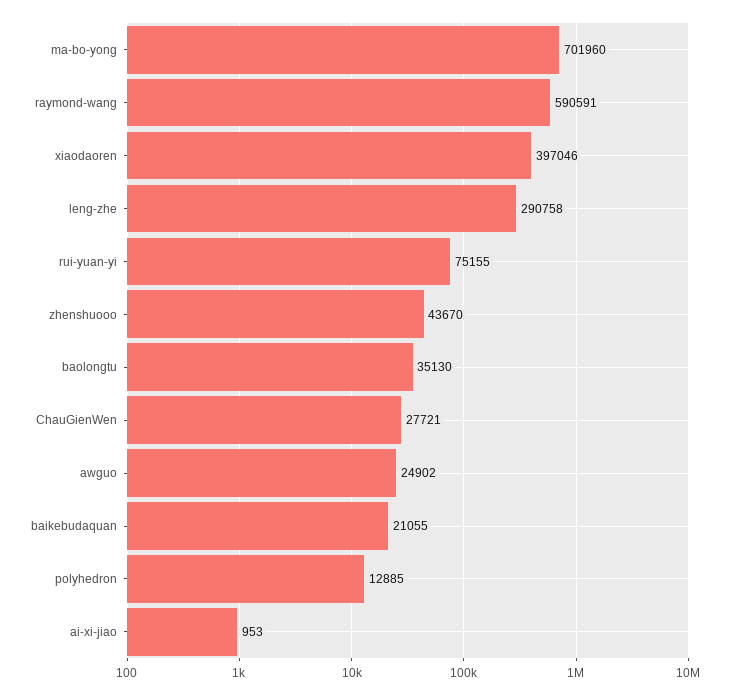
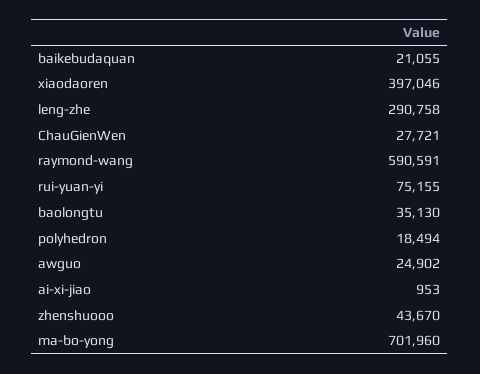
polyhedron: 12885 -> 18494

